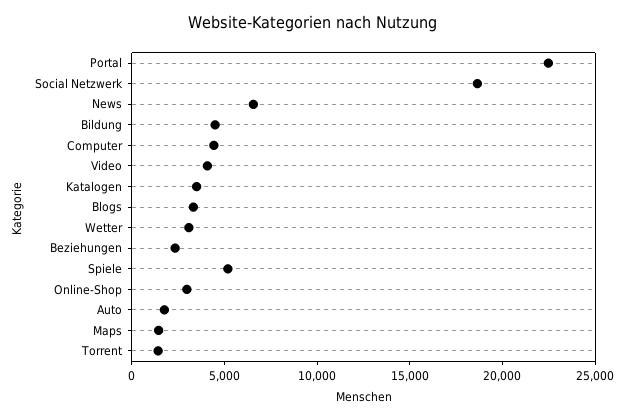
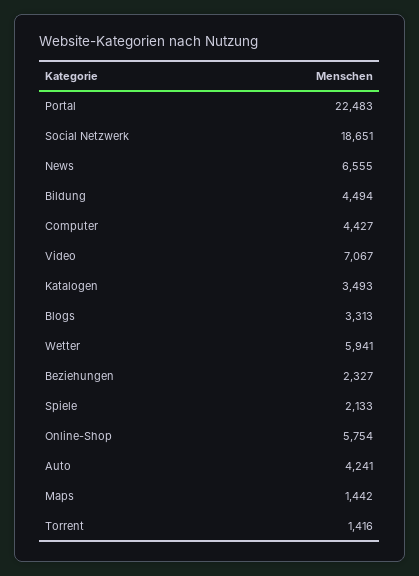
Video: 4000 -> 7067
Wetter: 3000 -> 5941
Spiele: 5000 -> 2133
Online-Shop: 3000 -> 5754
Auto: 2000 -> 4241

